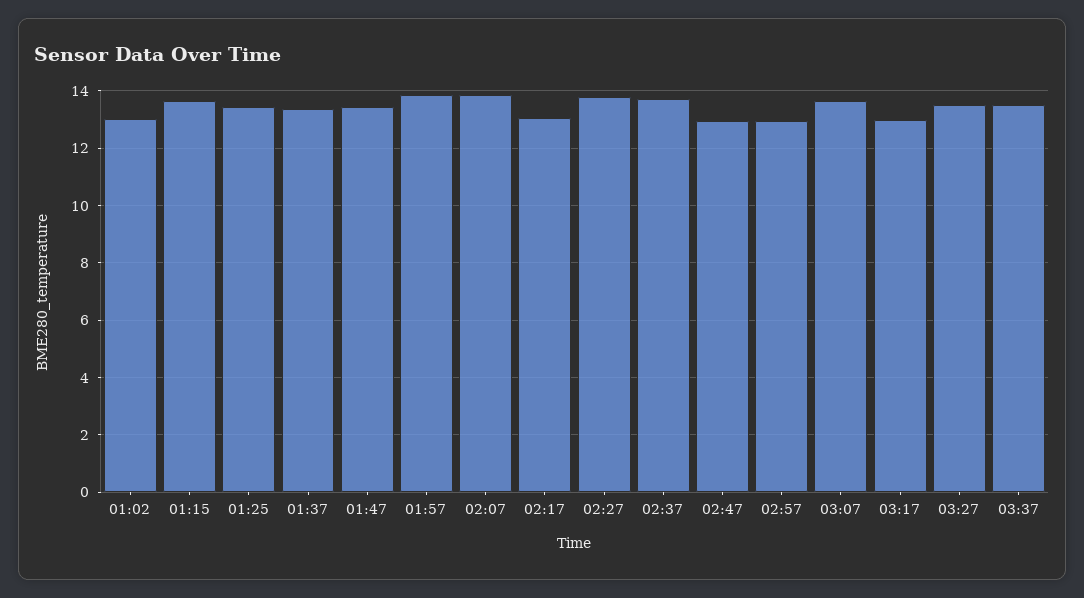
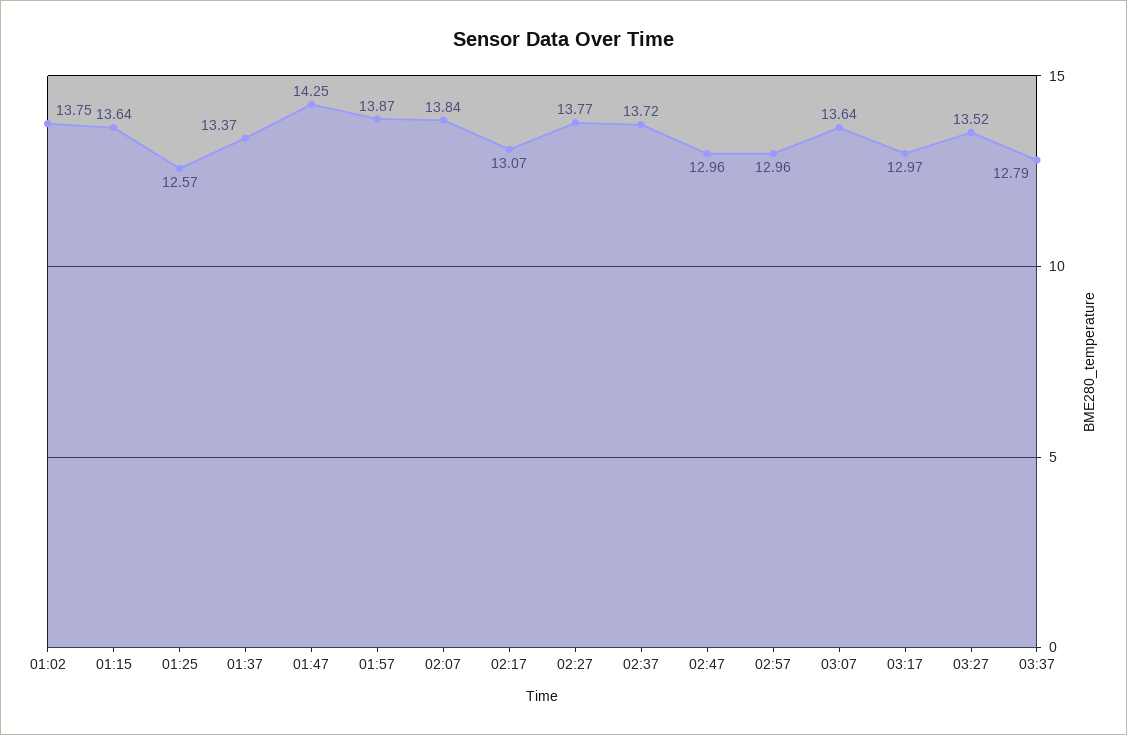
01:02: 13 -> 13.75
01:25: 13.5 -> 12.57
01:47: 13.5 -> 14.25
03:37: 13.5 -> 12.79

